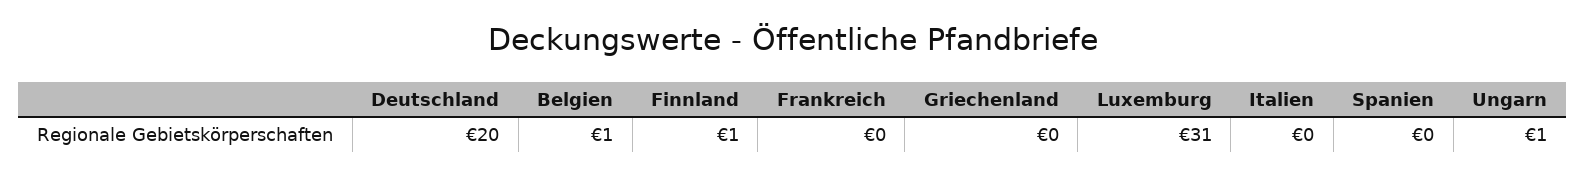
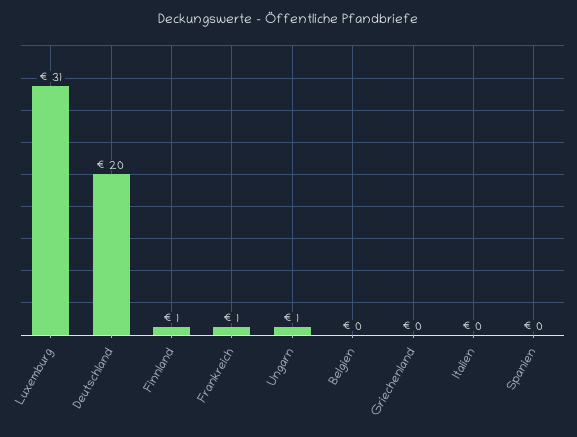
Belgien: 1 -> 0
Frankreich: 0 -> 1

